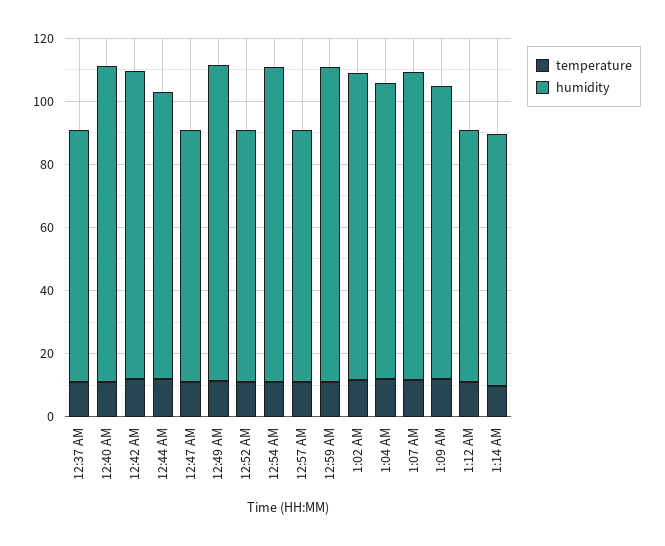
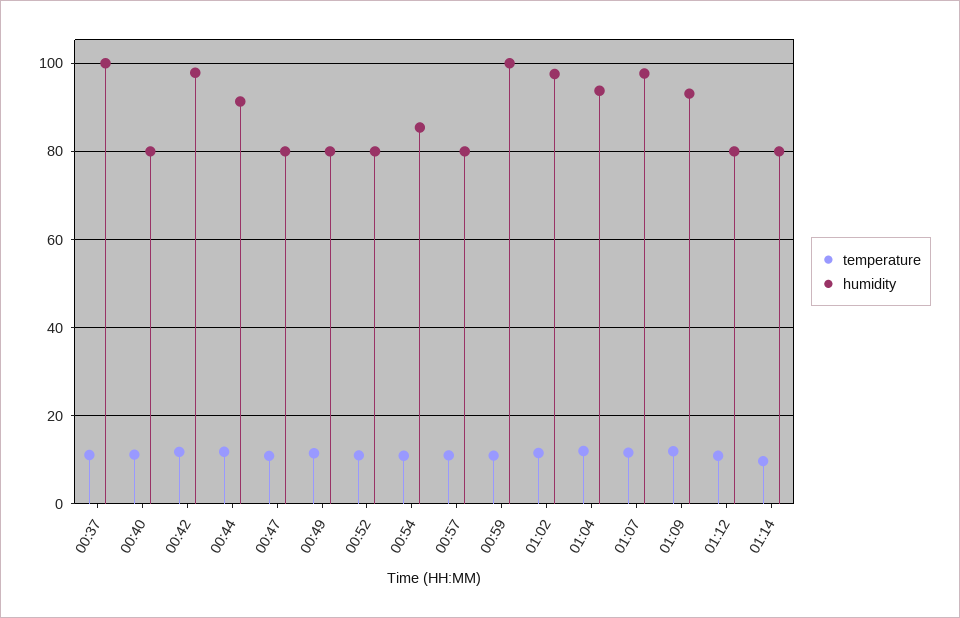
humidity, 12:37 AM: 80 -> 100
humidity, 12:40 AM: 100 -> 80
humidity, 12:49 AM: 100 -> 80
humidity, 12:54 AM: 100 -> 86

